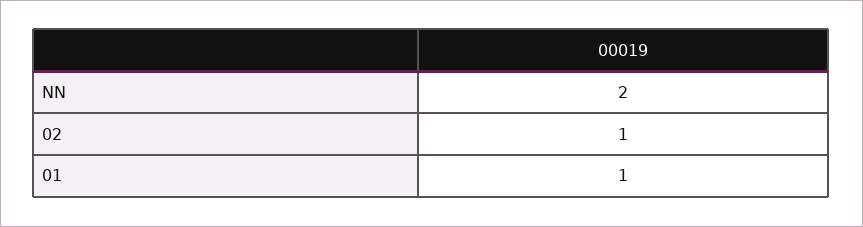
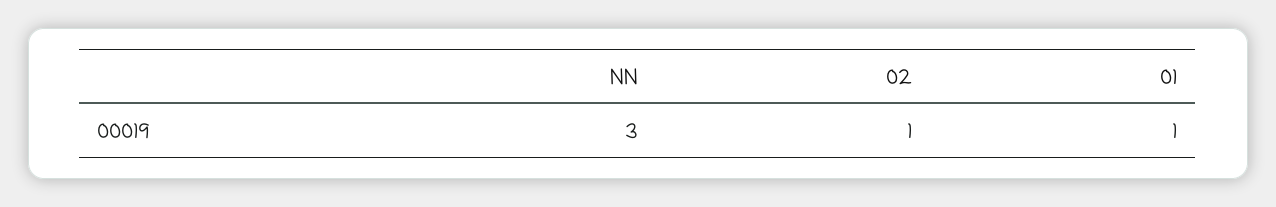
NN: 2 -> 3

